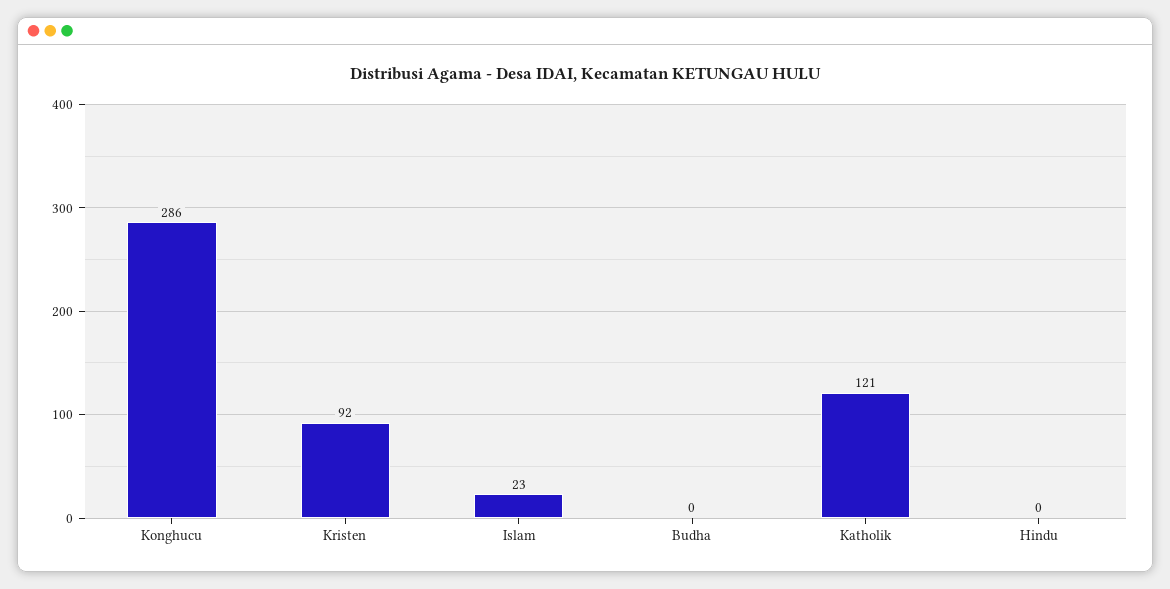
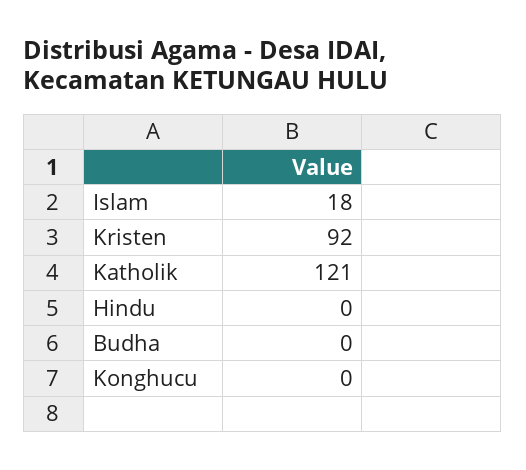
Konghucu: 286 -> 0
Islam: 23 -> 18

